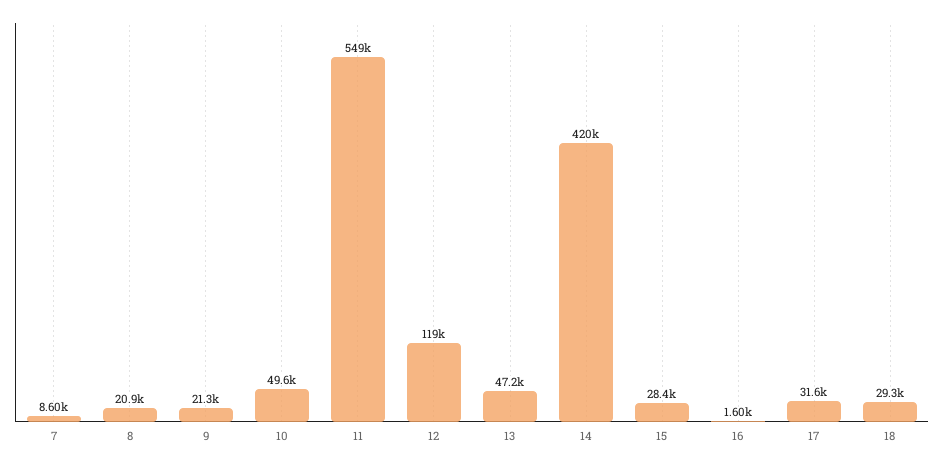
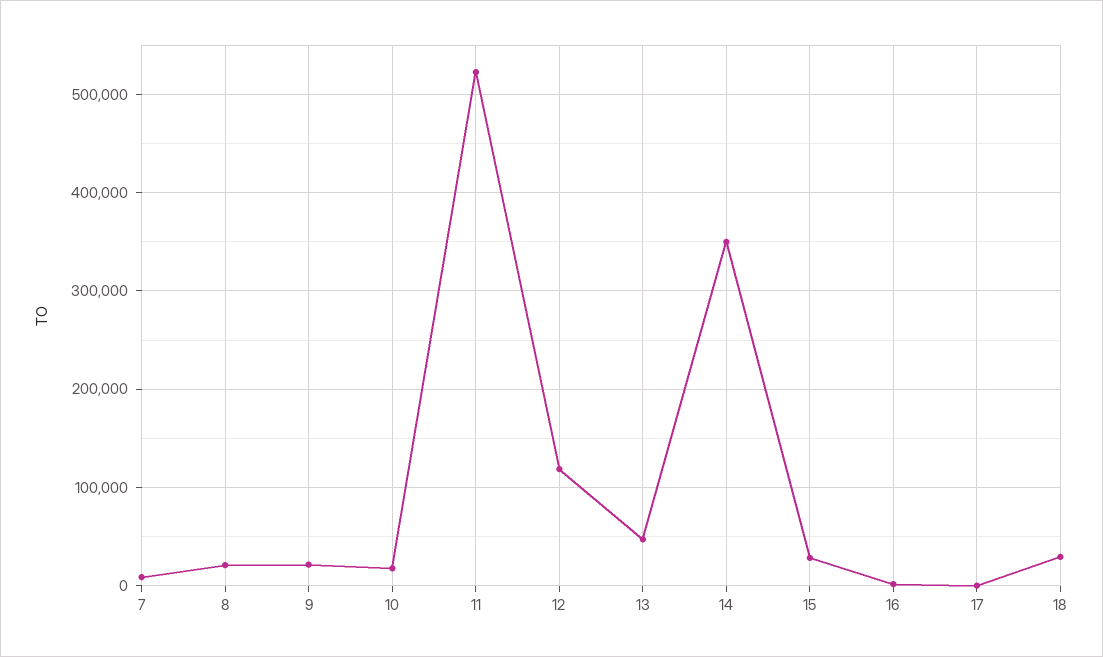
10: 49600 -> 20000
11: 549000 -> 520000
14: 420000 -> 350000
17: 31600 -> 0

